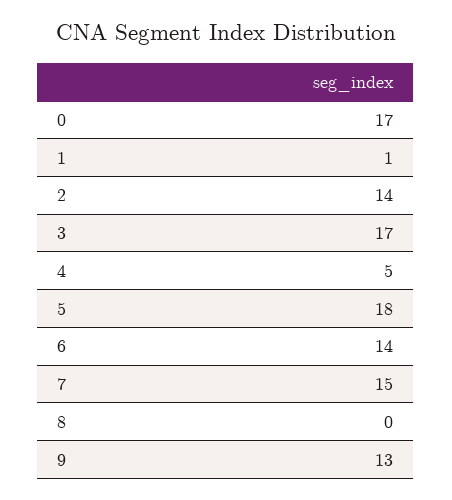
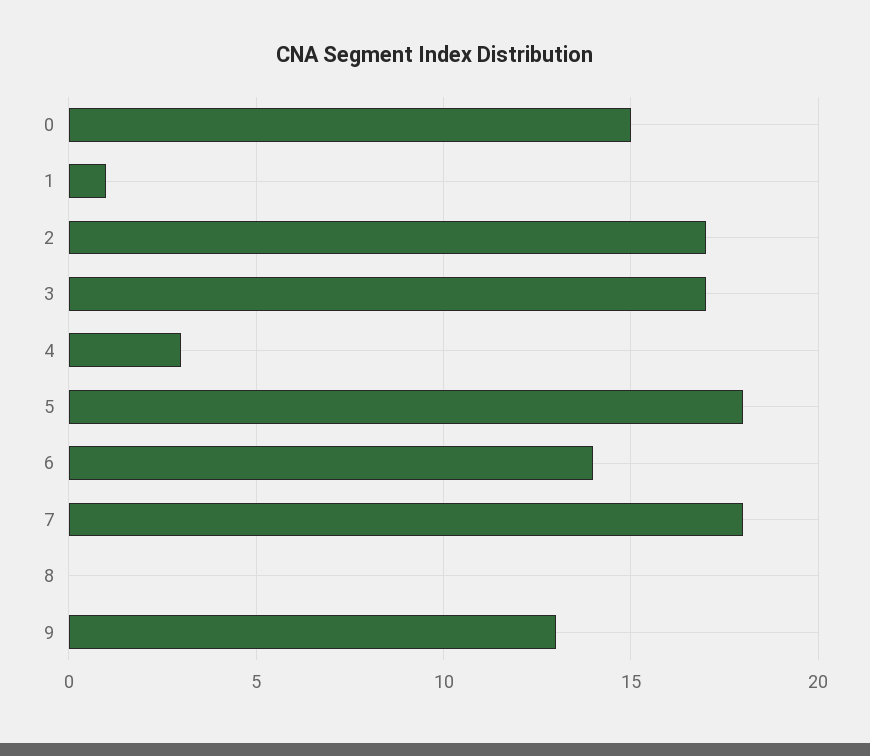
0: 17 -> 15
2: 14 -> 17
4: 5 -> 3
7: 15 -> 18

